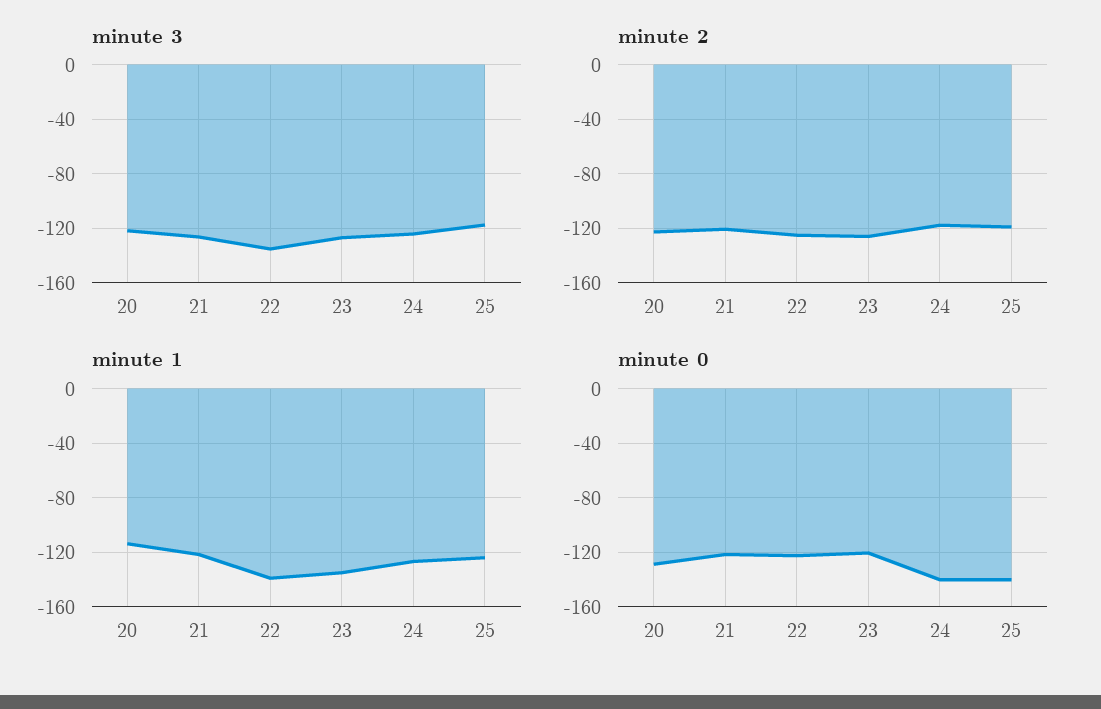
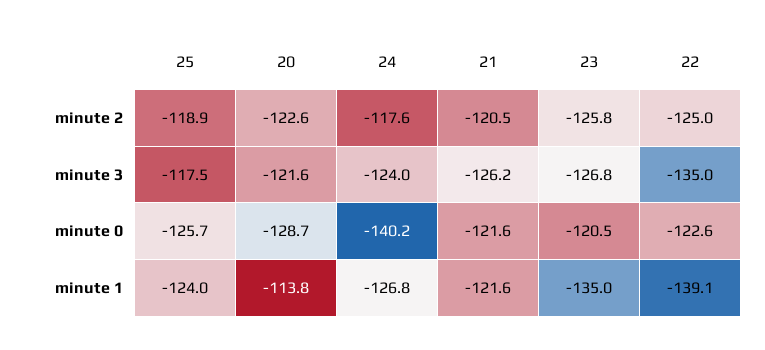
minute 0, 25: -140 -> -125.7

